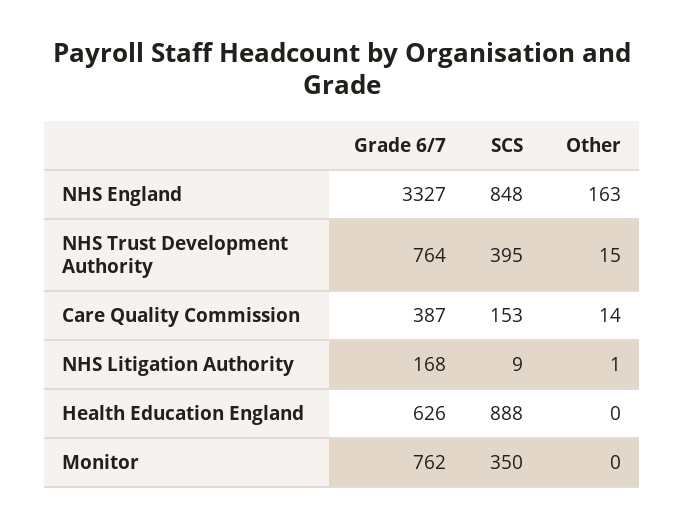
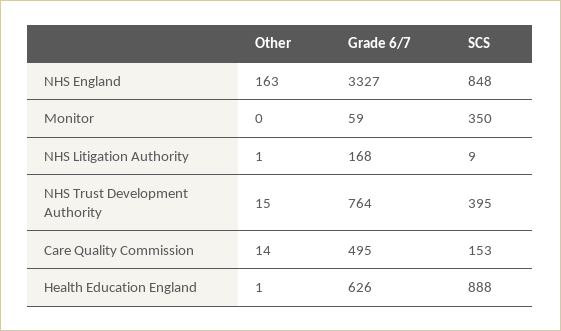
Grade 6/7, Care Quality Commission: 387 -> 495
Other, Health Education England: 0 -> 1
Grade 6/7, Monitor: 762 -> 59

